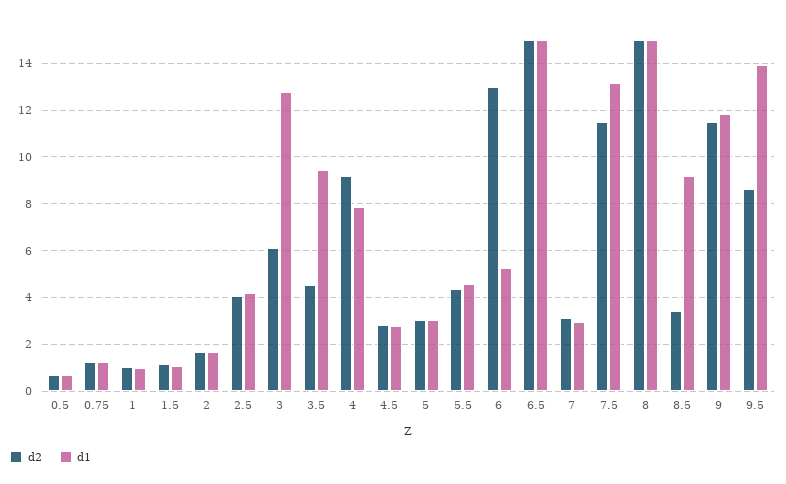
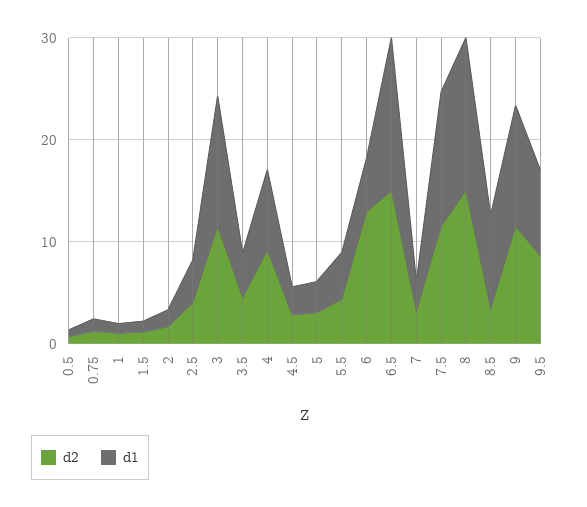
d2, 3: 6 -> 12
d1, 3.5: 9.5 -> 4
d1, 9.5: 14 -> 8

